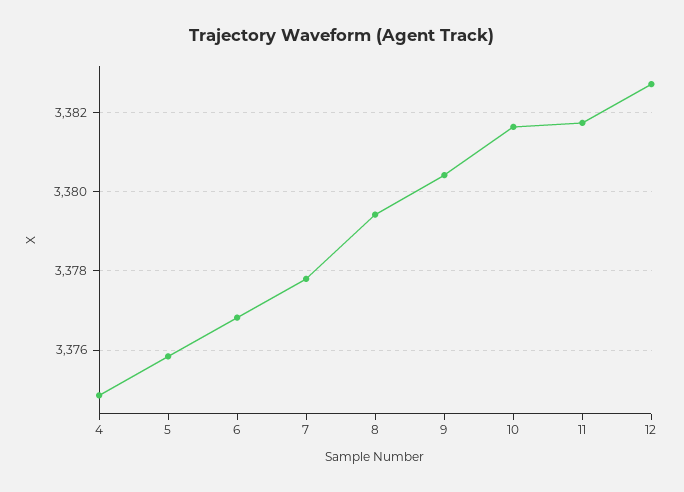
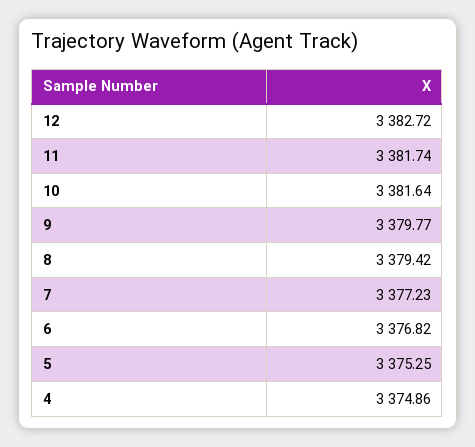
5: 3375.8 -> 3375.25
7: 3377.8 -> 3377.23
9: 3380.4 -> 3379.77

